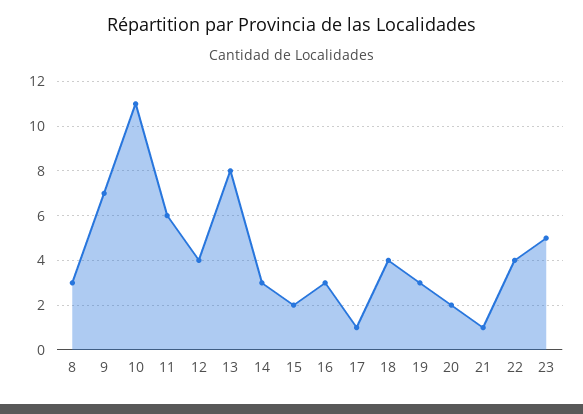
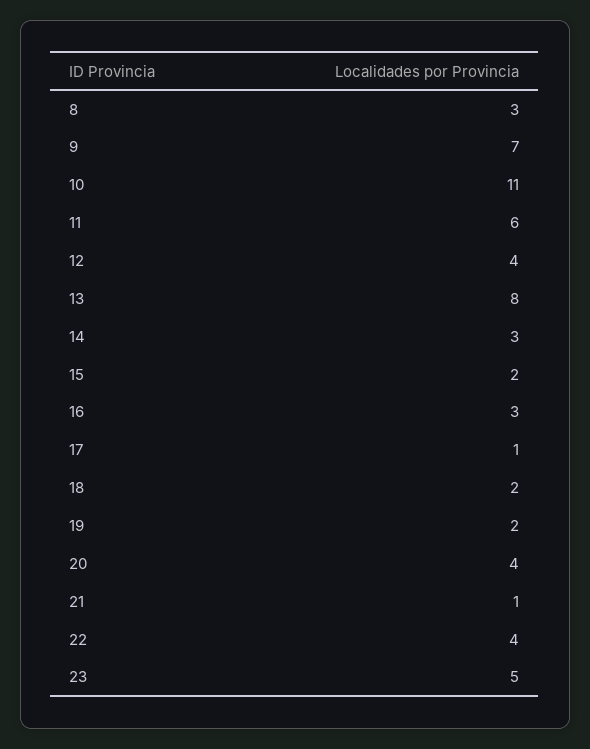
18: 4 -> 2
19: 3 -> 2
20: 2 -> 4

